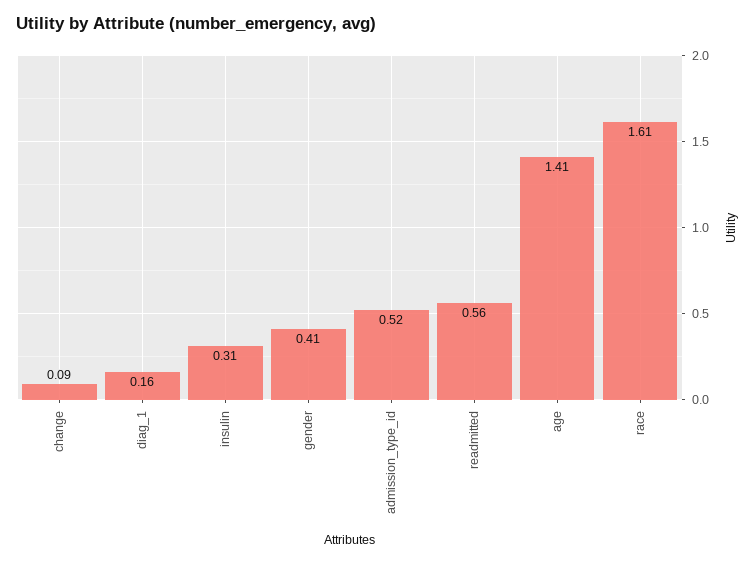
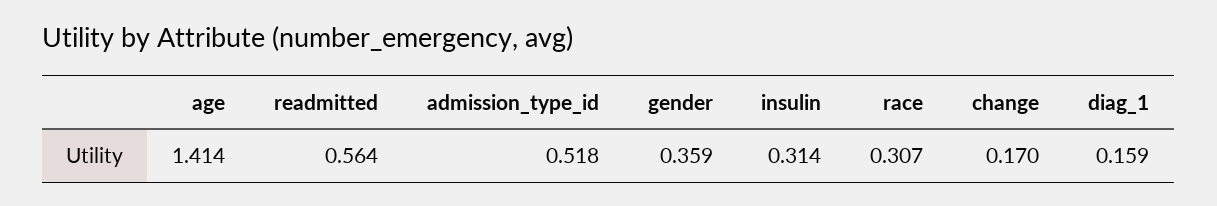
change: 0.09 -> 0.17
gender: 0.41 -> 0.359
race: 1.61 -> 0.307

